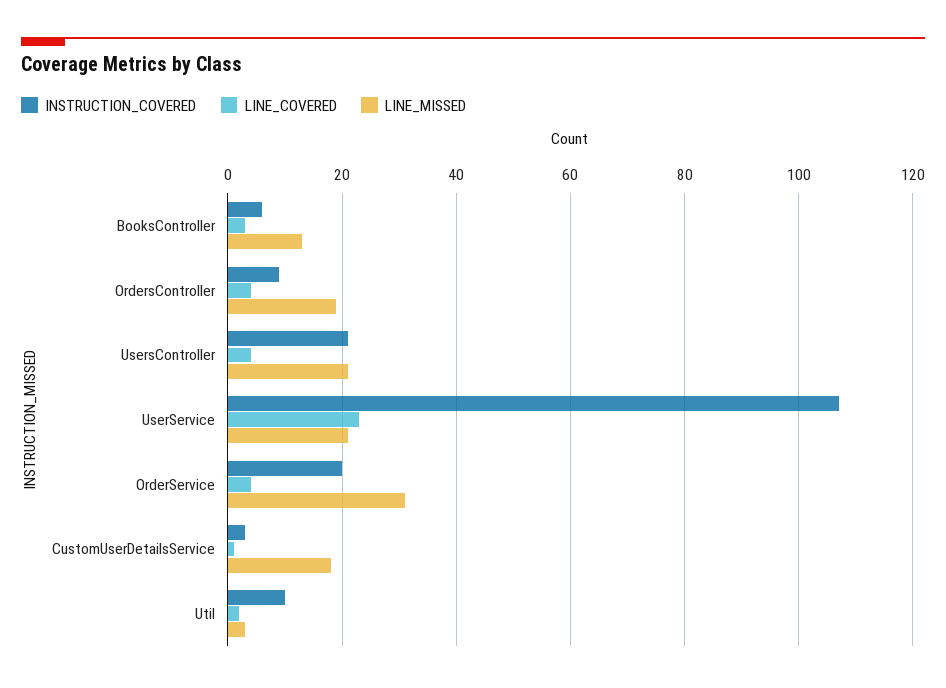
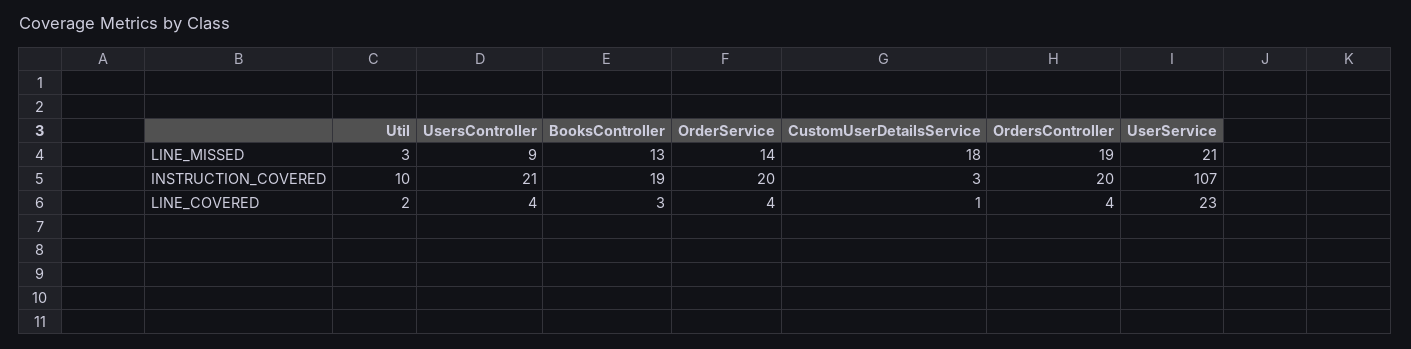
INSTRUCTION_COVERED, BooksController: 5 -> 19
INSTRUCTION_COVERED, OrdersController: 10 -> 20
LINE_MISSED, UsersController: 20 -> 9
LINE_MISSED, OrderService: 30 -> 14

